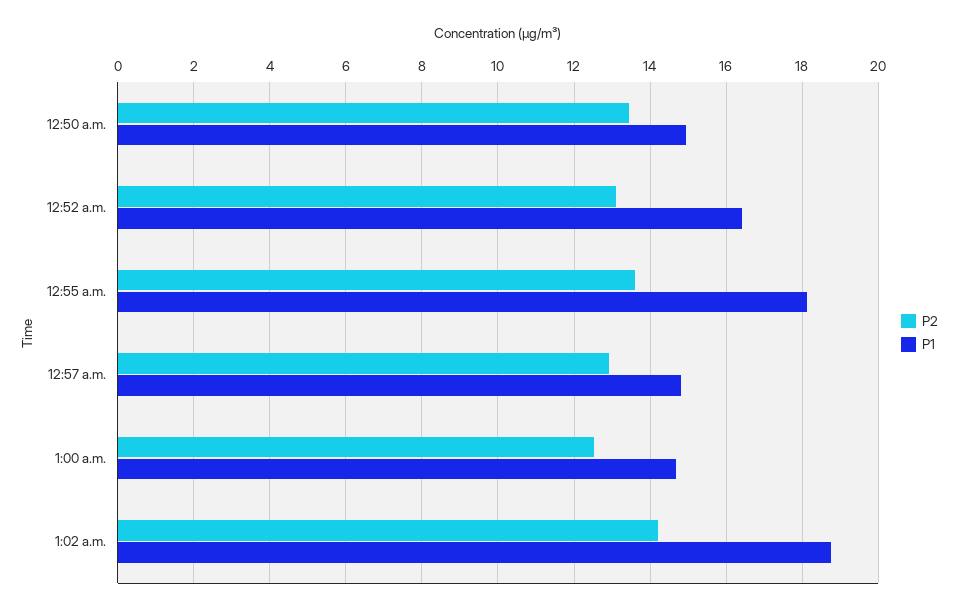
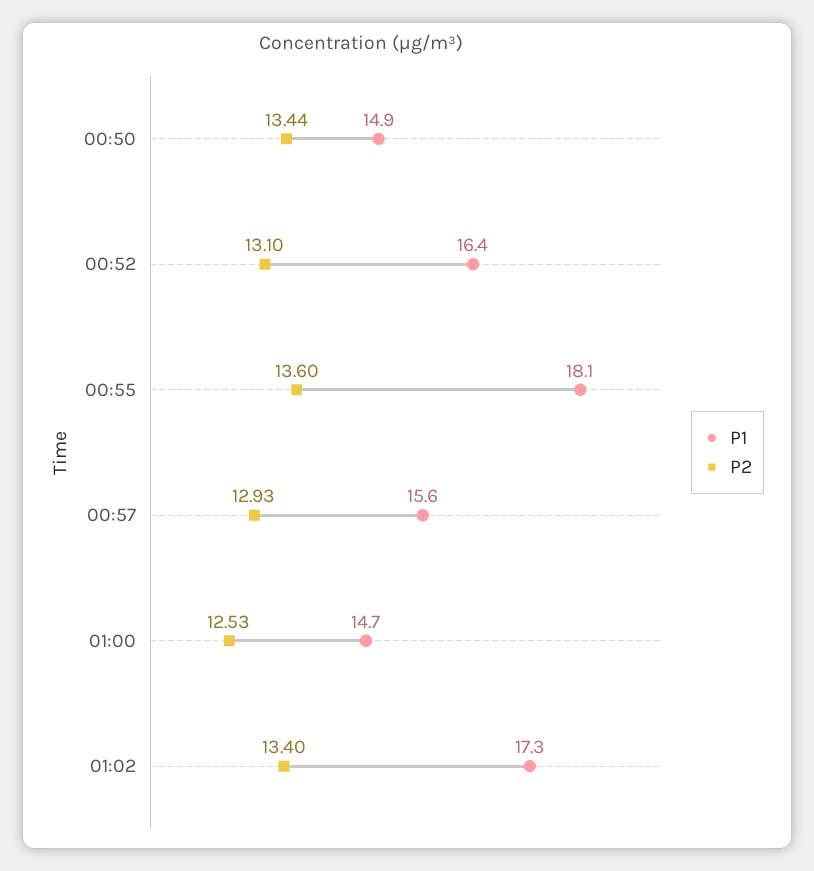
P1, 12:57 a.m.: 14.8 -> 15.6
P2, 1:02 a.m.: 14.2 -> 13.4
P1, 1:02 a.m.: 18.8 -> 17.3

